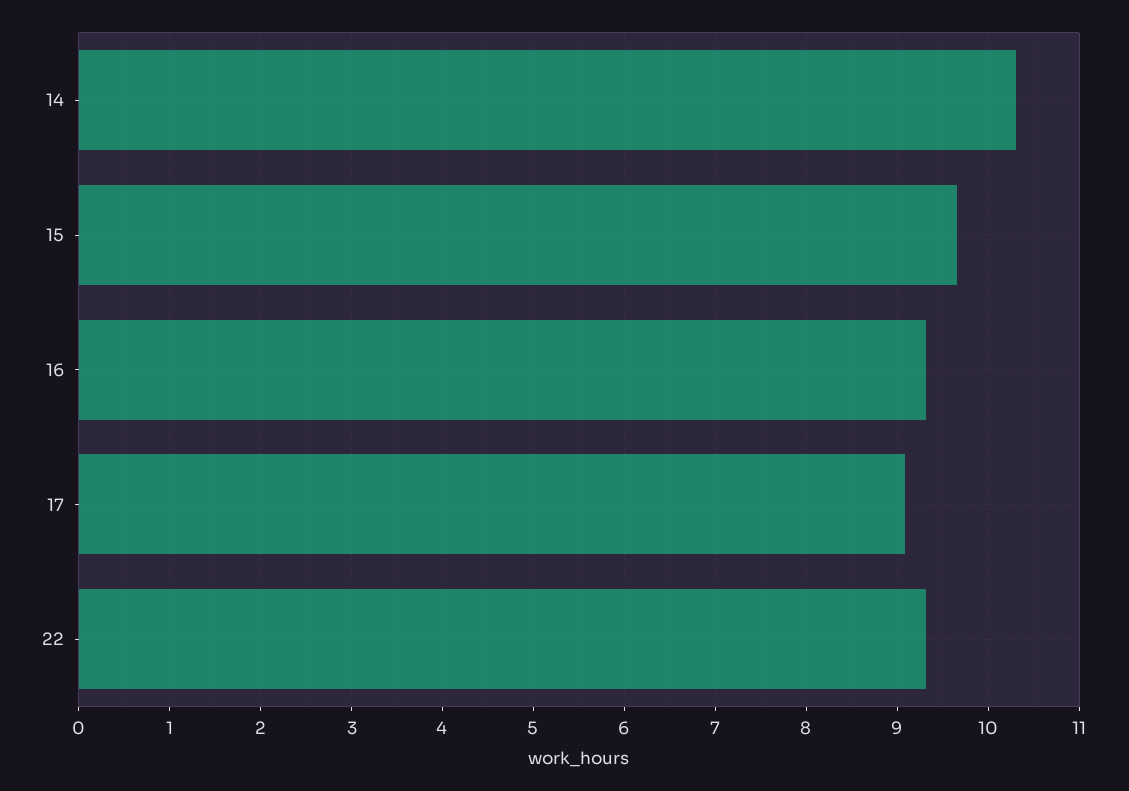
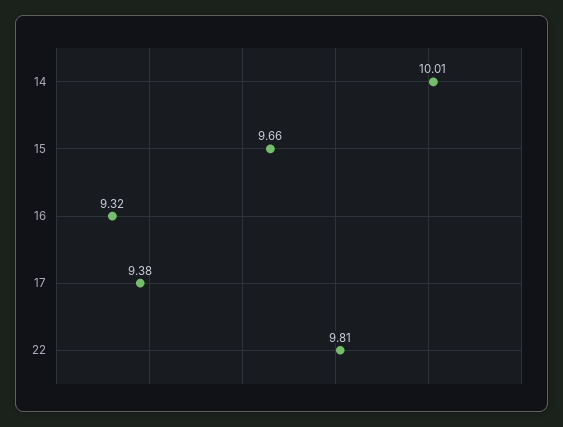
14: 10.3 -> 10.01
17: 9.1 -> 9.38
22: 9.3 -> 9.81

